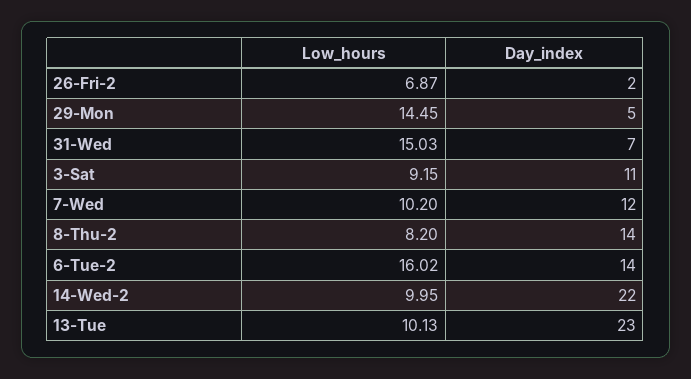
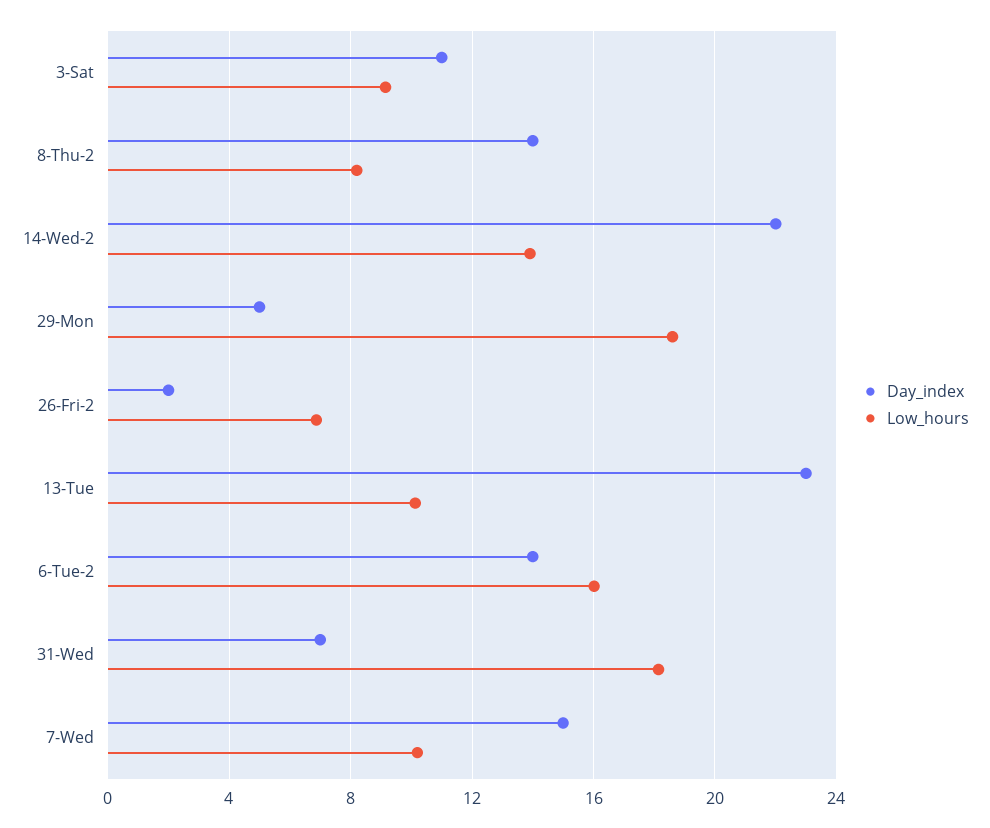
Low_hours, 29-Mon: 14.45 -> 18.5
Low_hours, 31-Wed: 15.03 -> 18
Day_index, 7-Wed: 12 -> 15
Low_hours, 14-Wed-2: 9.95 -> 14

